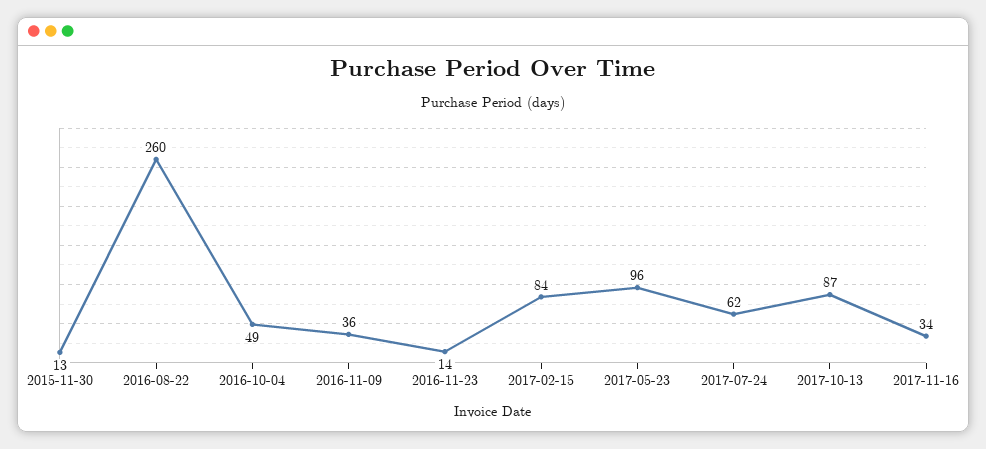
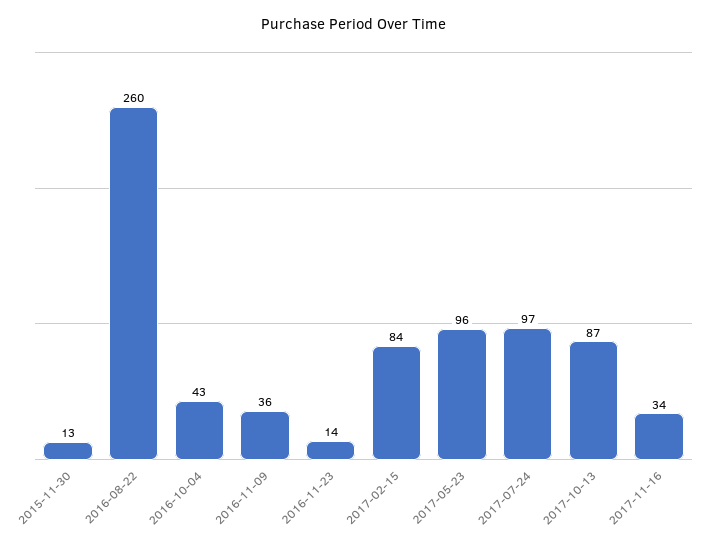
2016-10-04: 49 -> 43
2017-07-24: 62 -> 97

